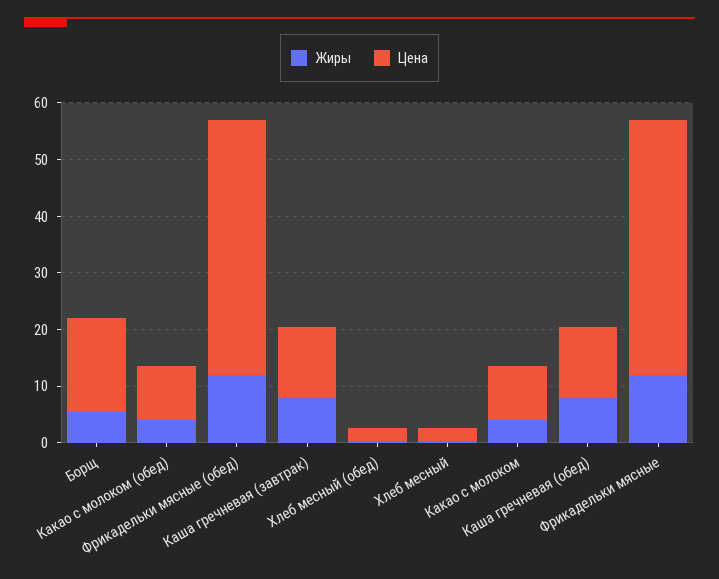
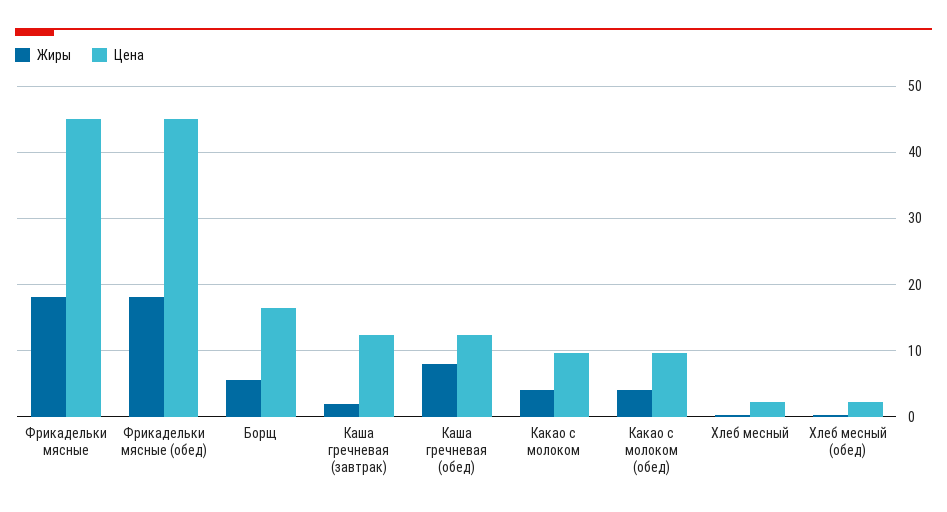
Жиры, Фрикадельки мясные (обед): 12 -> 18
Жиры, Каша гречневая (завтрак): 8 -> 2
Жиры, Фрикадельки мясные: 12 -> 18

